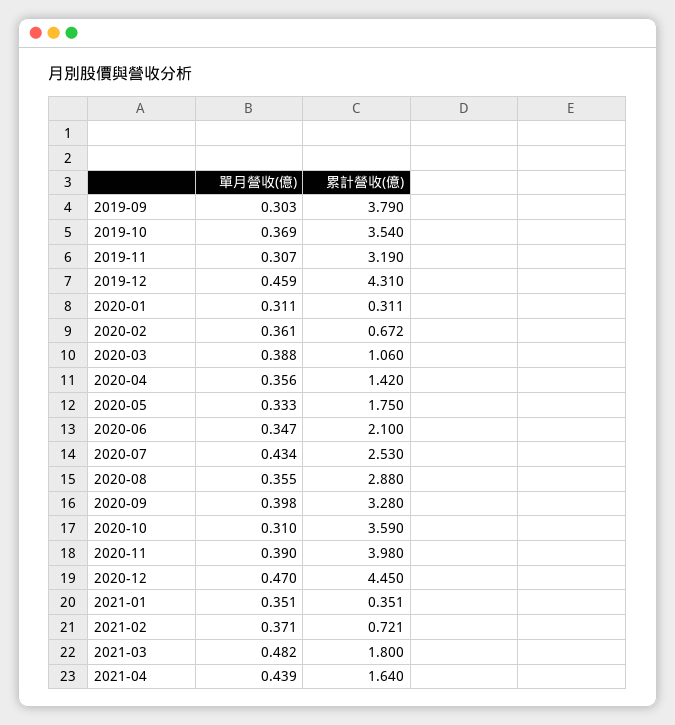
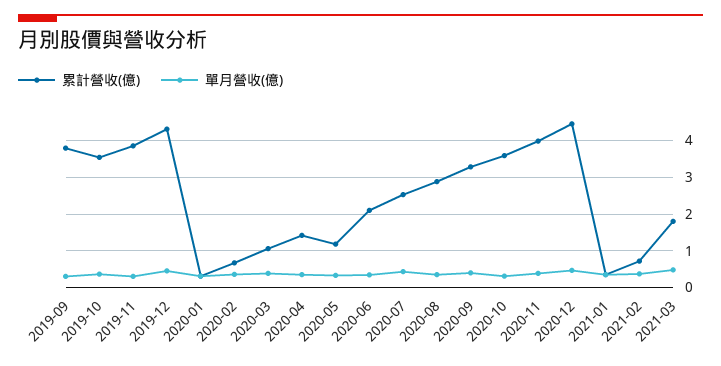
累計營收(億), 2019-11: 3.19 -> 3.8
累計營收(億), 2020-05: 1.75 -> 1.2
單月營收(億), 2021-04: 0.439 -> none
累計營收(億), 2021-04: 1.64 -> none

